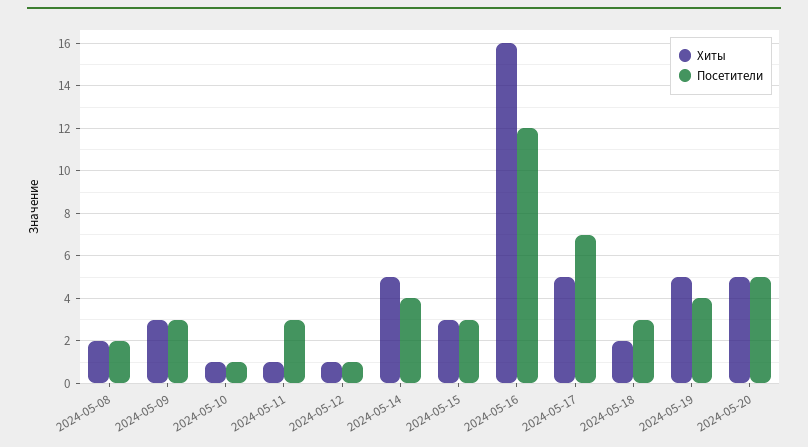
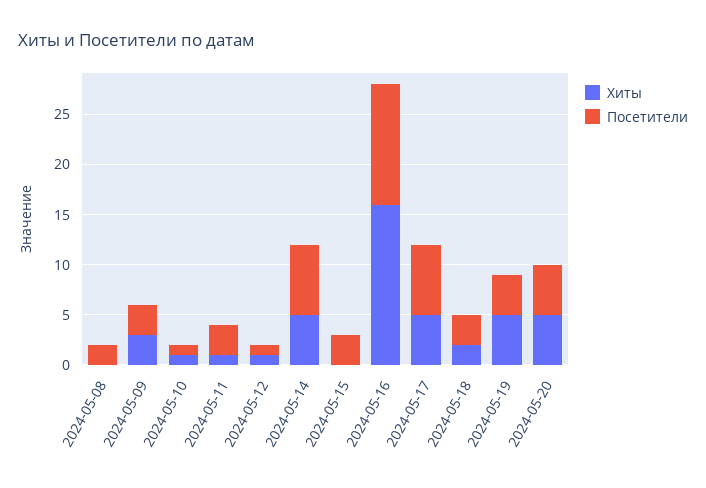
Хиты, 2024-05-08: 2 -> 0
Посетители, 2024-05-14: 4 -> 7
Хиты, 2024-05-15: 3 -> 0

